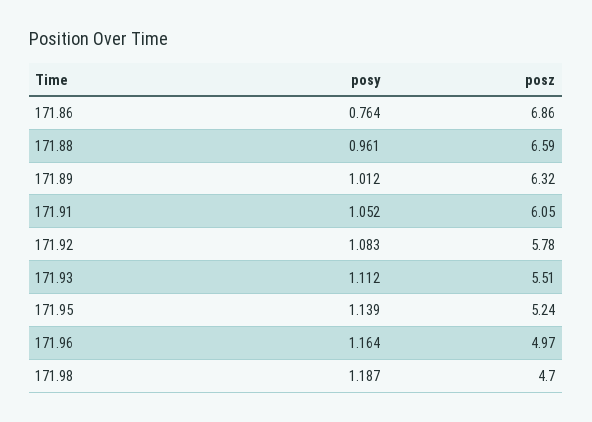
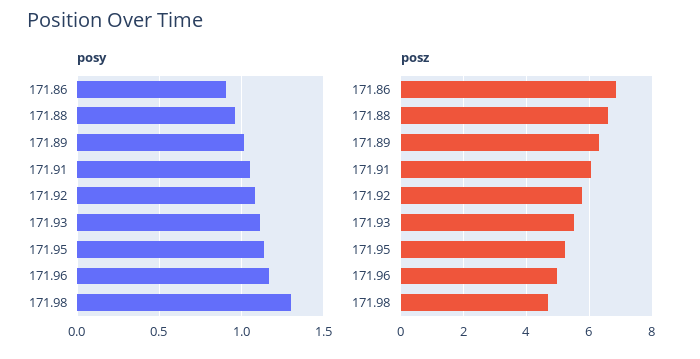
posy, 171.86: 0.764 -> 0.9
posy, 171.98: 1.187 -> 1.3

